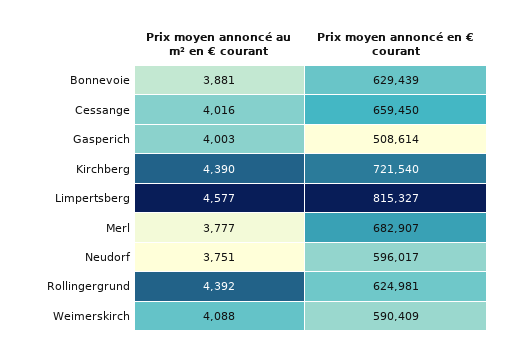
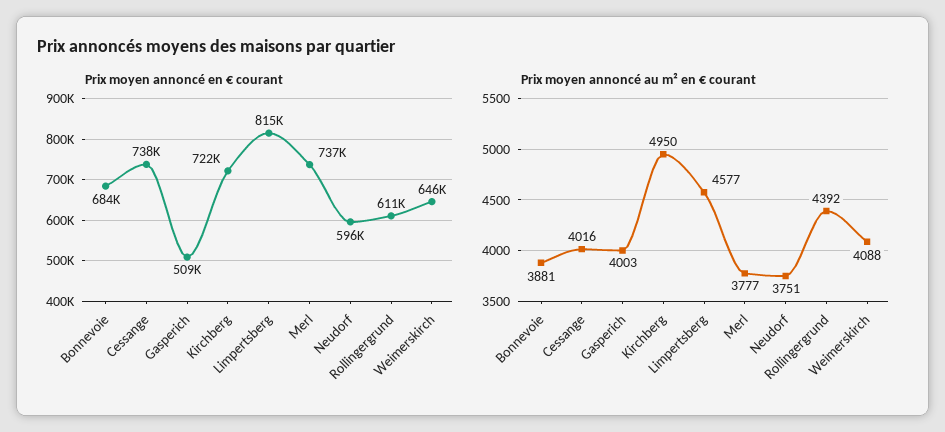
Prix moyen annoncé en € courant, Bonnevoie: 629439 -> 684000
Prix moyen annoncé en € courant, Cessange: 659450 -> 738000
Prix moyen annoncé au m² en € courant, Kirchberg: 4390 -> 4950
Prix moyen annoncé en € courant, Merl: 682907 -> 737000
Prix moyen annoncé en € courant, Rollingergrund: 624981 -> 611000
Prix moyen annoncé en € courant, Weimerskirch: 590409 -> 646000

